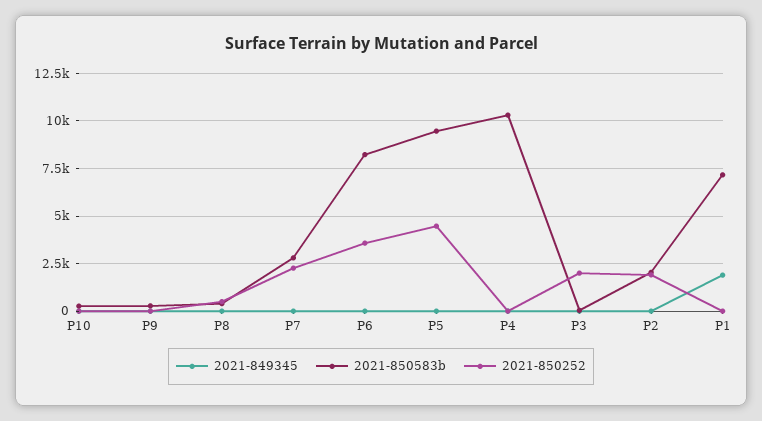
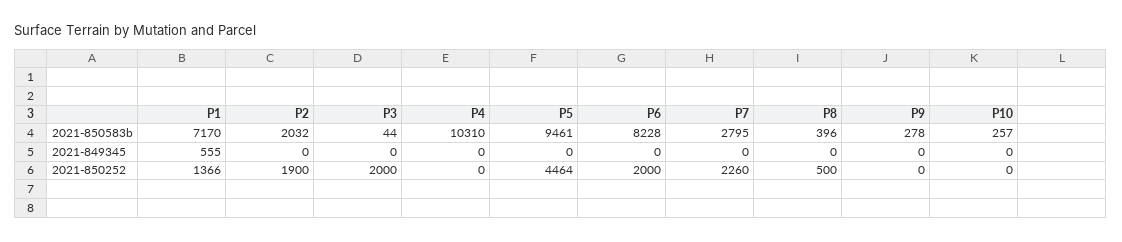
2021-850252, P6: 3500 -> 2000
2021-849345, P1: 2000 -> 555
2021-850252, P1: 0 -> 1366

